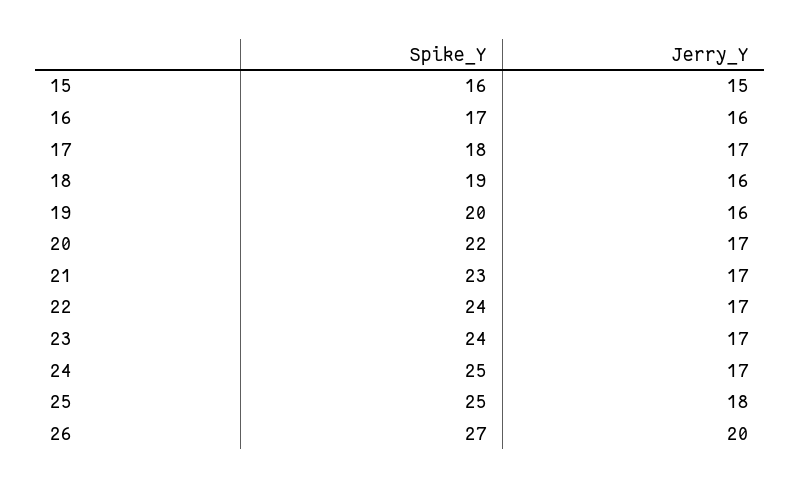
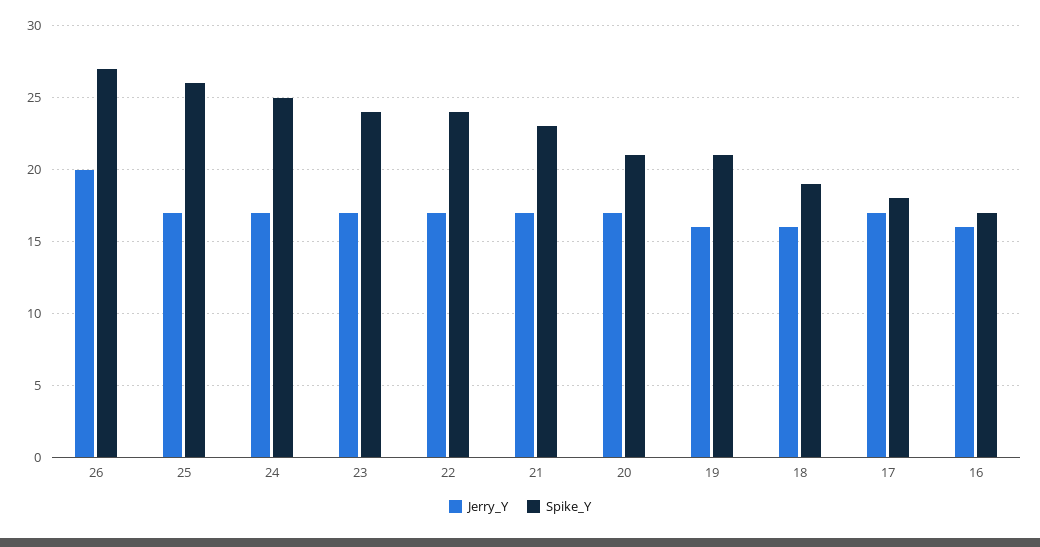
Spike_Y, 15: 16 -> none
Jerry_Y, 15: 15 -> none
Spike_Y, 19: 20 -> 21
Spike_Y, 20: 22 -> 21
Spike_Y, 25: 25 -> 26
Jerry_Y, 25: 18 -> 17

